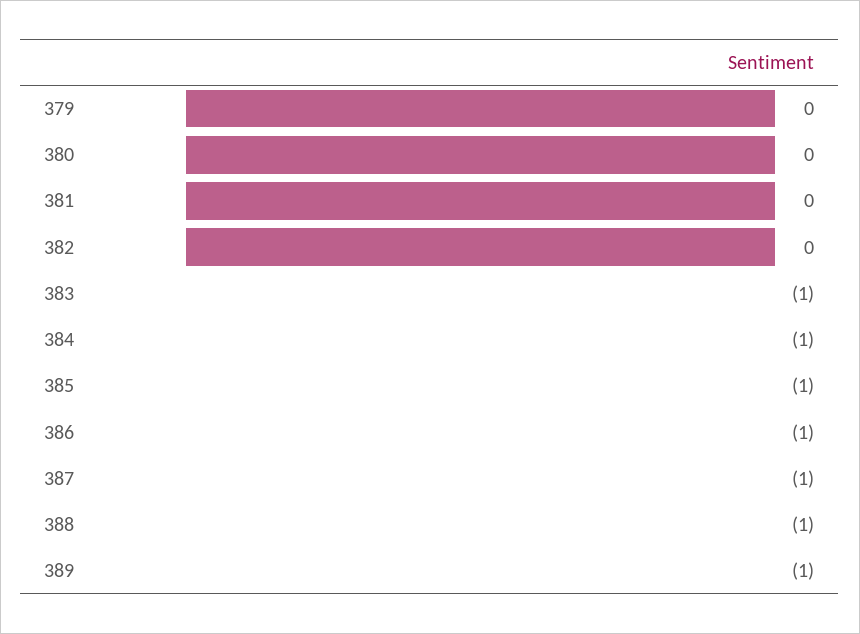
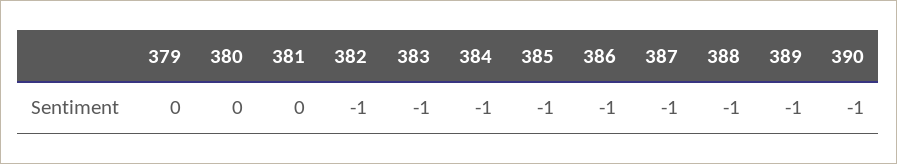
382: 0 -> -1
390: none -> -1

